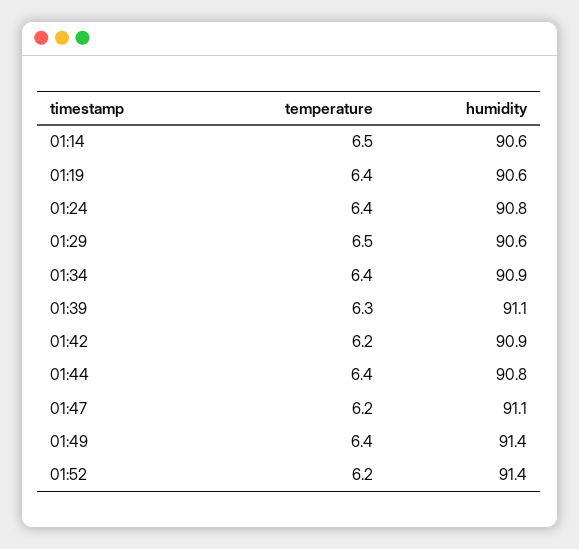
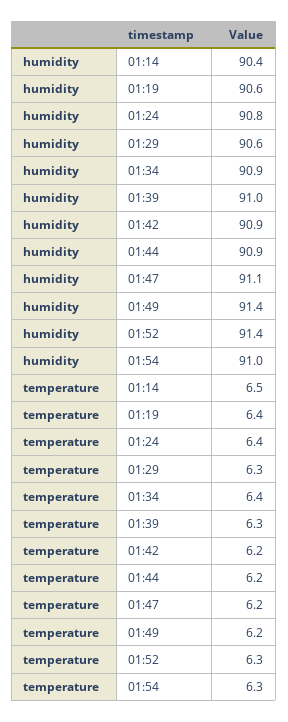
humidity, 01:14: 90.6 -> 90.4
temperature, 01:29: 6.5 -> 6.3
humidity, 01:39: 91.1 -> 91
temperature, 01:44: 6.4 -> 6.2
humidity, 01:44: 90.8 -> 90.9
temperature, 01:49: 6.4 -> 6.2
temperature, 01:52: 6.2 -> 6.3
humidity, 01:54: none -> 91
temperature, 01:54: none -> 6.3

